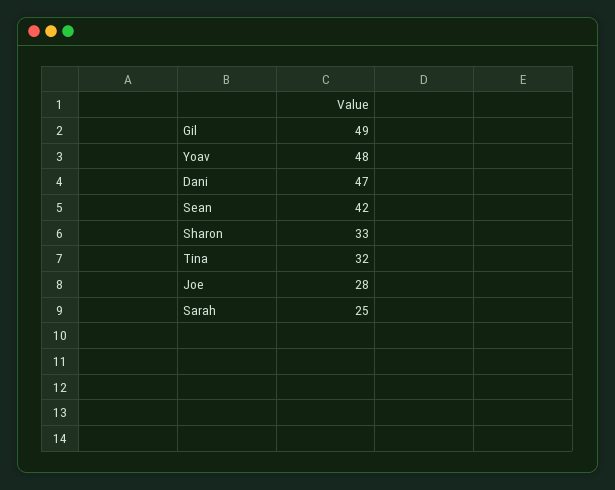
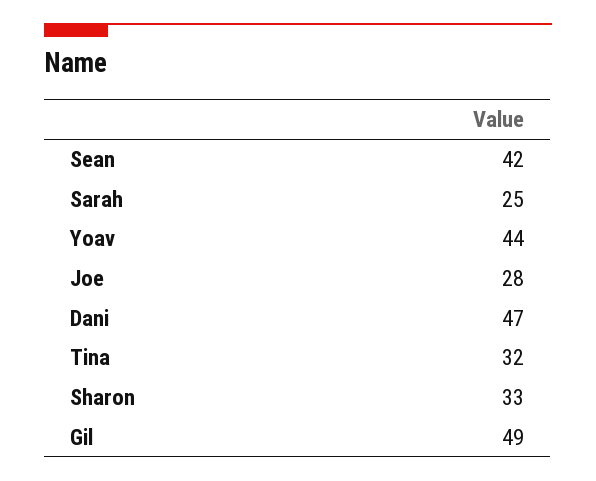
Yoav: 48 -> 44

